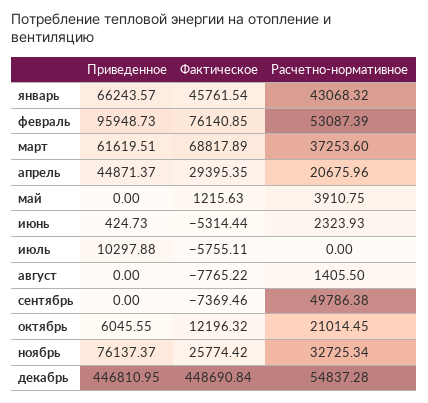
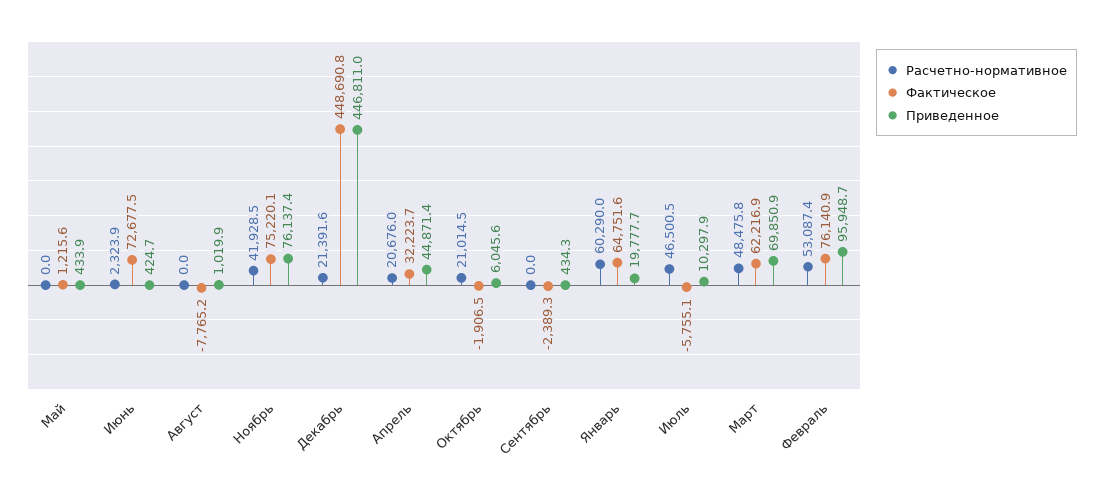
Приведенное, январь: 66243.57 -> 19777.7
Фактическое, январь: 45761.54 -> 64751.6
Расчетно-нормативное, январь: 43068.32 -> 60290
Приведенное, март: 61619.51 -> 69850.9
Фактическое, март: 68817.89 -> 62216.9
Расчетно-нормативное, март: 37253.6 -> 48475.8
Фактическое, апрель: 29395.35 -> 32223.7
Приведенное, май: 0 -> 433.9
Расчетно-нормативное, май: 3910.75 -> 0
Фактическое, июнь: -5314.44 -> 72677.5
Расчетно-нормативное, июль: 0 -> 46500.5
Приведенное, август: 0 -> 1019.9
Расчетно-нормативное, август: 1405.5 -> 0
Приведенное, сентябрь: 0 -> 434.3
Фактическое, сентябрь: -7369.46 -> -2389.3
Расчетно-нормативное, сентябрь: 49786.38 -> 0
Фактическое, октябрь: 12196.32 -> -1906.5
Фактическое, ноябрь: 25774.42 -> 75220.1
Расчетно-нормативное, ноябрь: 32725.34 -> 41928.5
Расчетно-нормативное, декабрь: 54837.28 -> 21391.6

